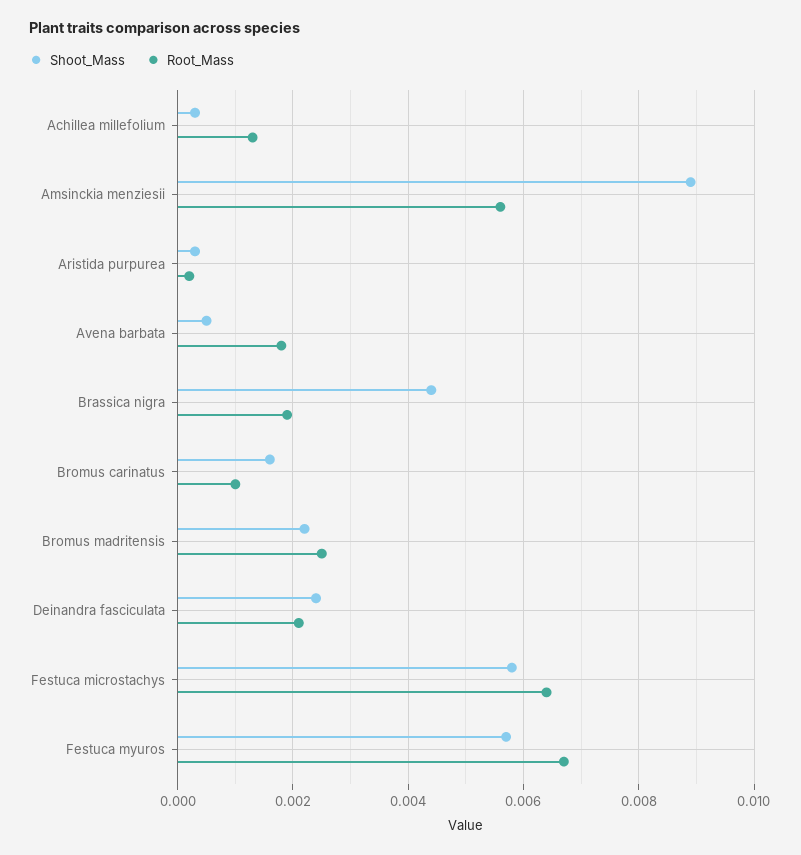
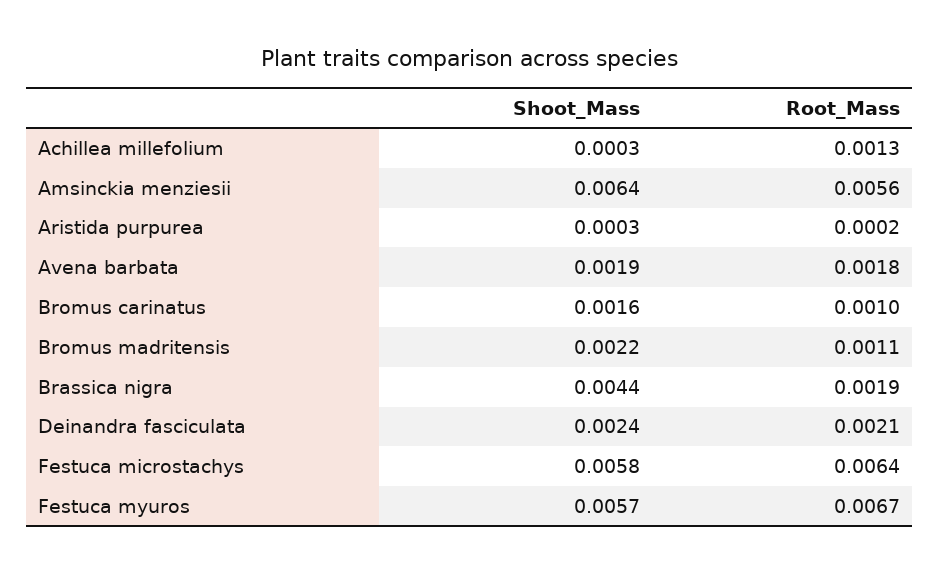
Shoot_Mass, Amsinckia menziesii: 0.009 -> 0.0064
Shoot_Mass, Avena barbata: 0.0005 -> 0.0019
Root_Mass, Bromus madritensis: 0.0025 -> 0.0011

